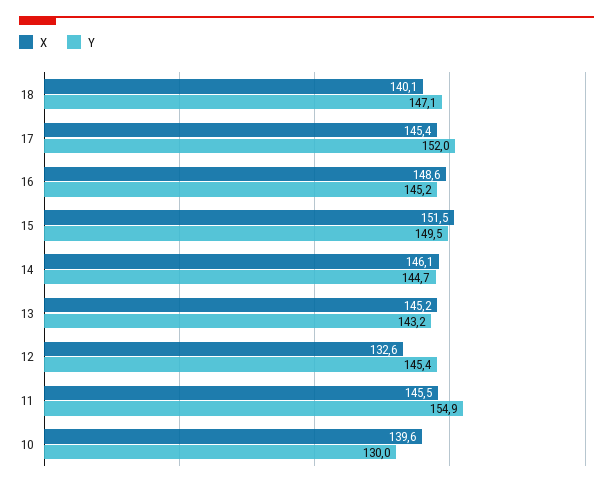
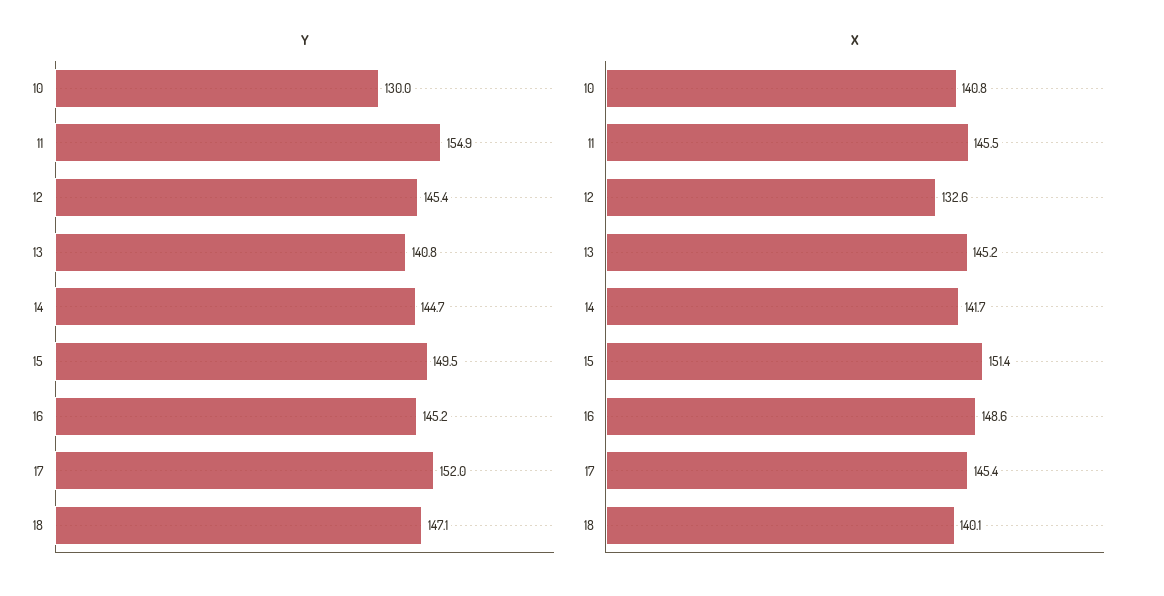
X, 15: 151.5 -> 151.4
X, 14: 146.1 -> 141.7
Y, 13: 143.2 -> 140.8
X, 10: 139.6 -> 140.8

